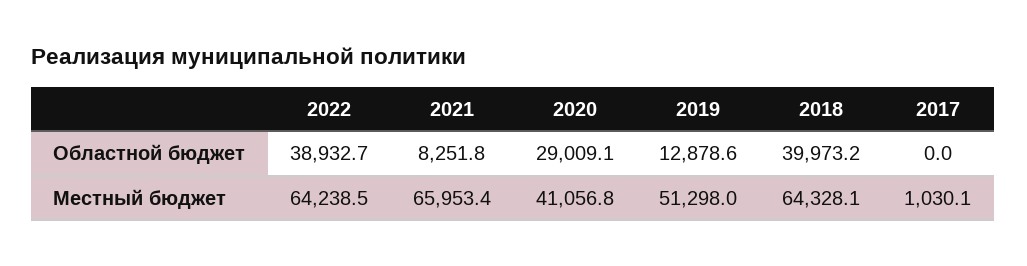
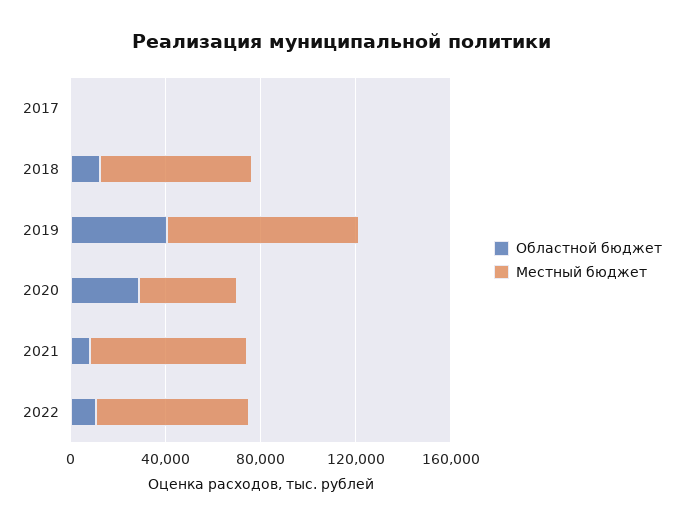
Областной бюджет, 2022: 38932.7 -> 10000
Областной бюджет, 2019: 12878.6 -> 40000
Областной бюджет, 2018: 39973.2 -> 10000
Местный бюджет, 2019: 51298 -> 80000

